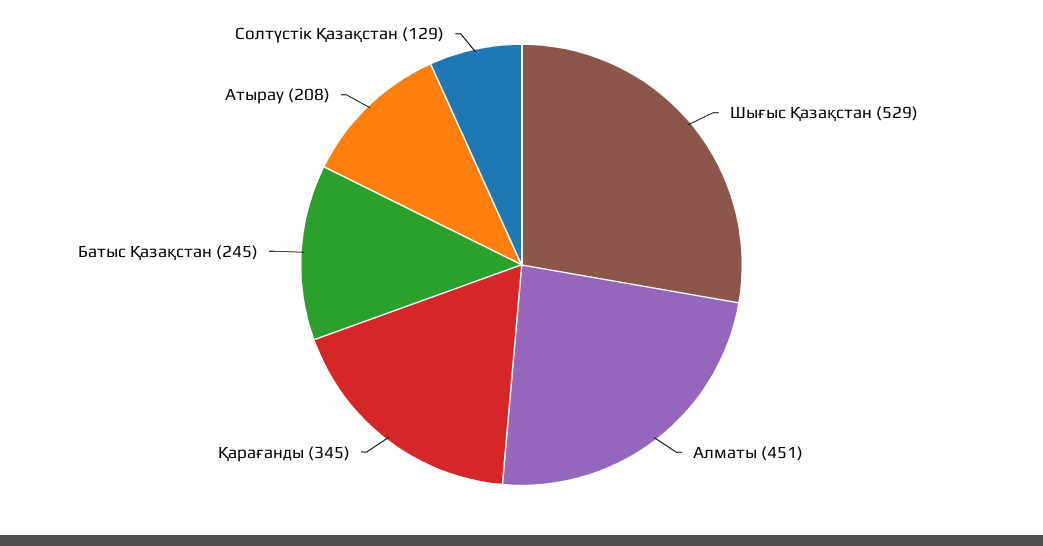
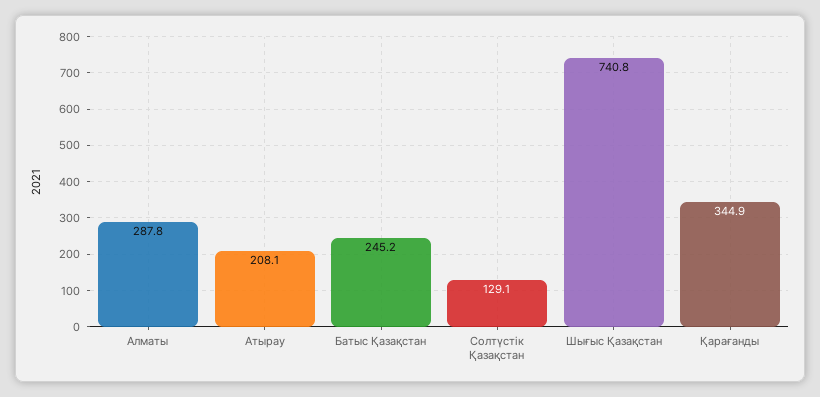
Шығыс Қазақстан: 529 -> 740.8
Алматы: 451 -> 287.8

